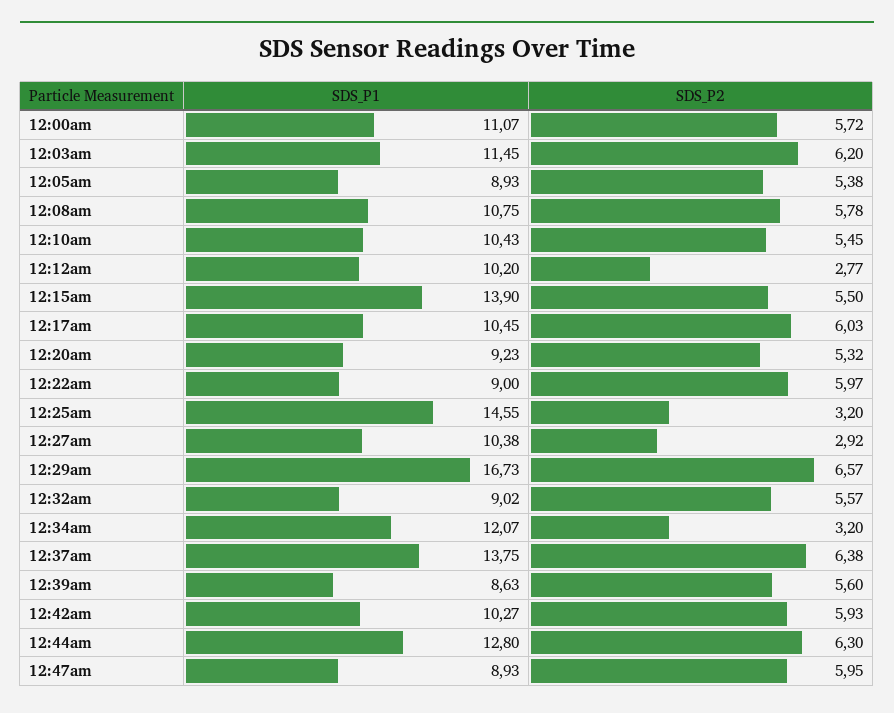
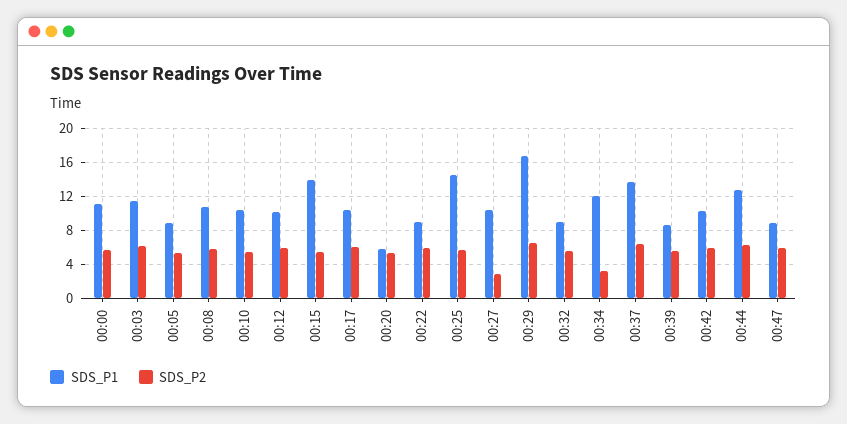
SDS_P2, 12:12am: 2.77 -> 6
SDS_P1, 12:20am: 9.23 -> 6
SDS_P2, 12:25am: 3.2 -> 6

